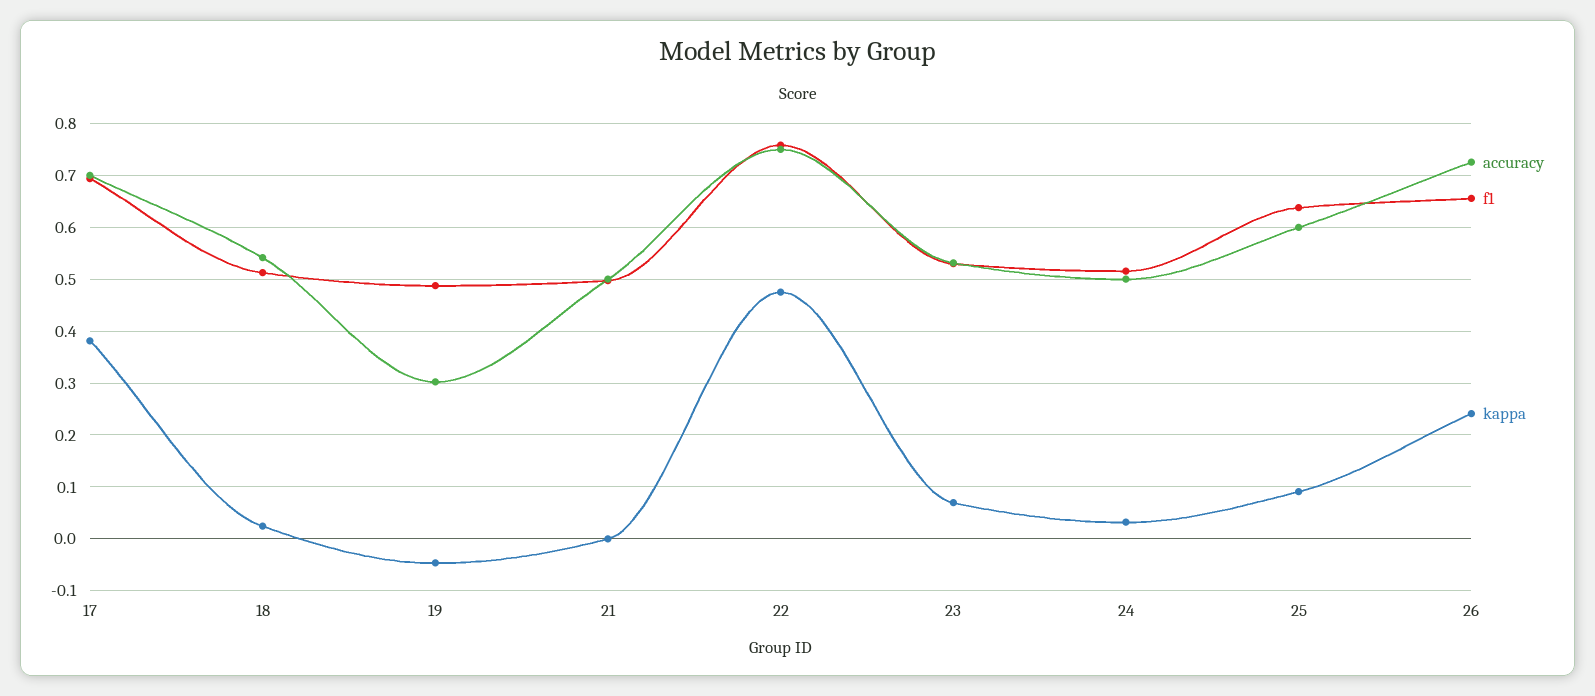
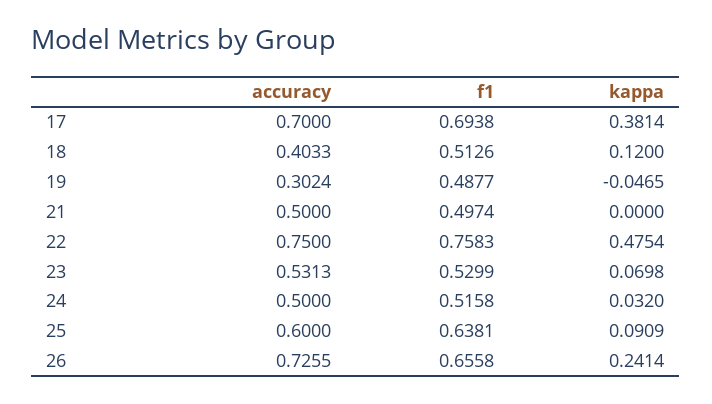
accuracy, 18: 0.54 -> 0.4033
kappa, 18: 0.02 -> 0.12

